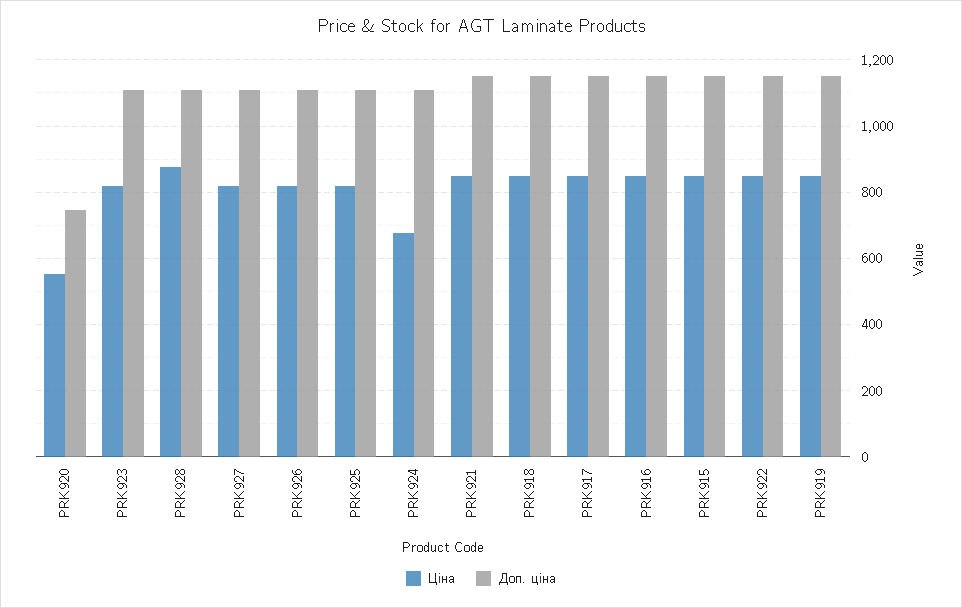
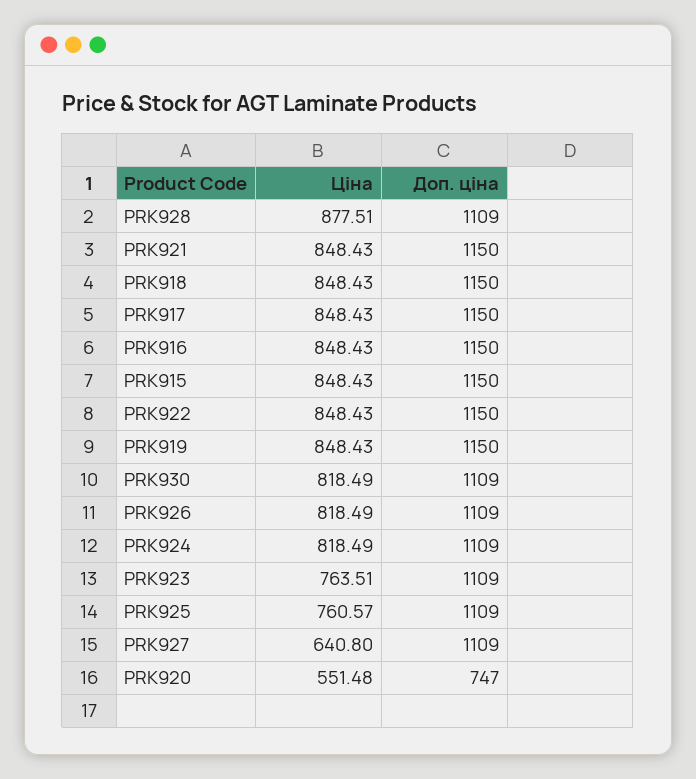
Ціна, PRK923: 820 -> 763.51
Ціна, PRK927: 820 -> 640.8
Ціна, PRK925: 820 -> 760.57
Ціна, PRK924: 680 -> 818.49
Ціна, PRK930: none -> 818.49
Доп. ціна, PRK930: none -> 1109

